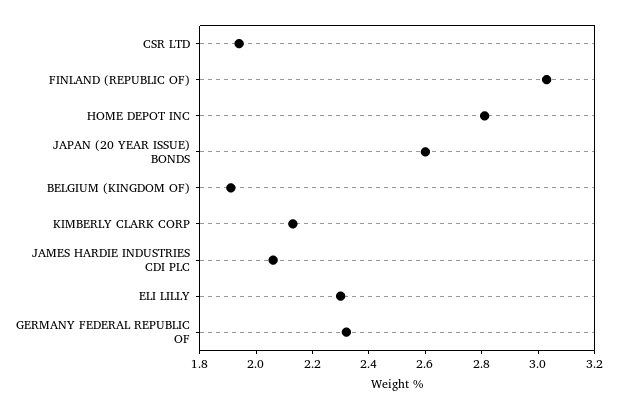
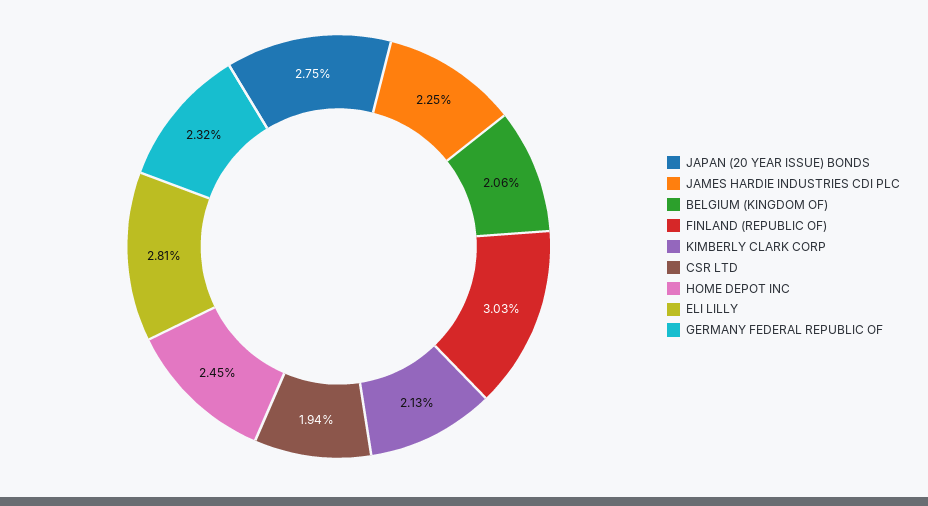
HOME DEPOT INC: 2.8 -> 2.45
JAPAN (20 YEAR ISSUE) BONDS: 2.6 -> 2.75
BELGIUM (KINGDOM OF): 1.9 -> 2.06
JAMES HARDIE INDUSTRIES CDI PLC: 2.05 -> 2.25
ELI LILLY: 2.3 -> 2.81

